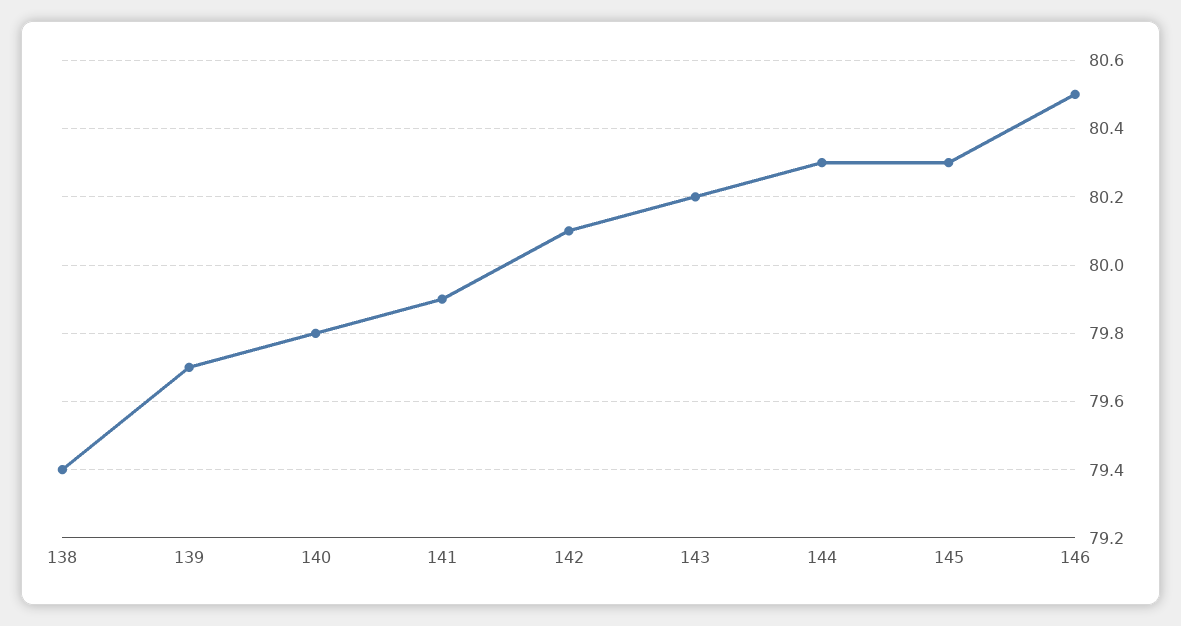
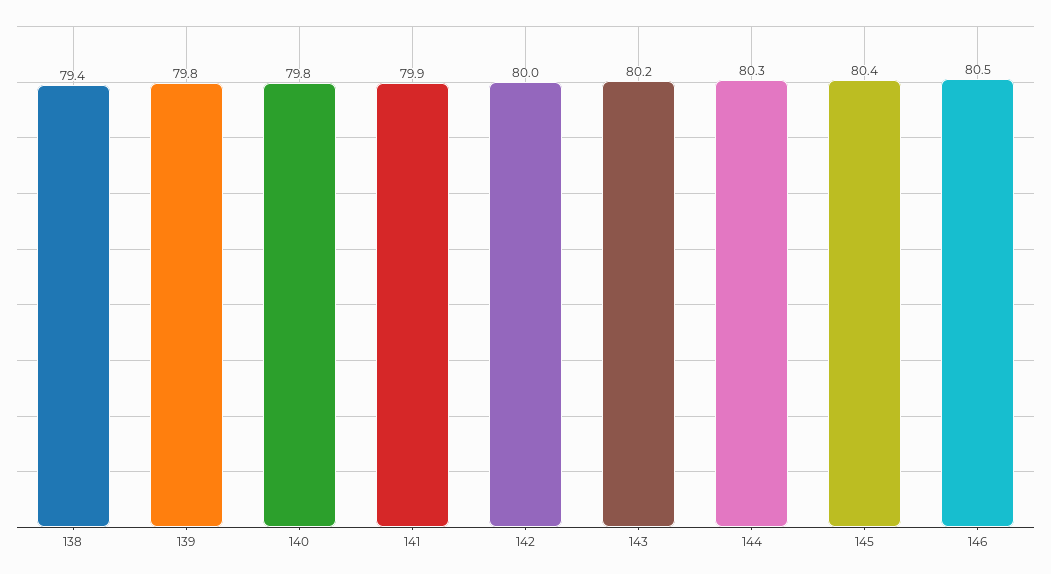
139: 79.7 -> 79.8
142: 80.1 -> 80
145: 80.3 -> 80.4

